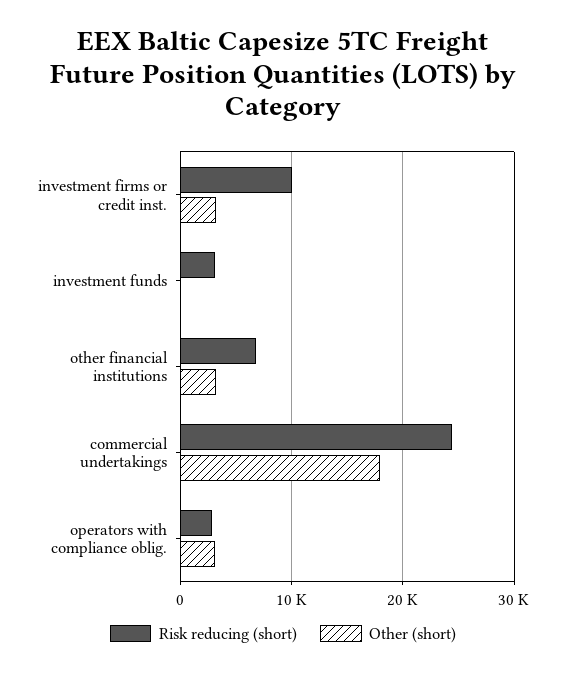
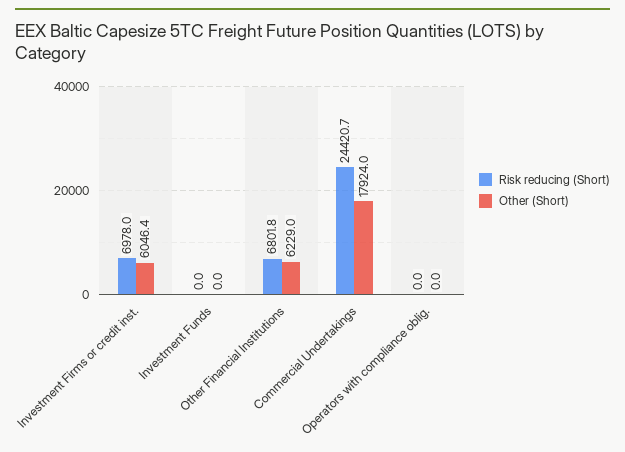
Risk reducing (short), investment firms or credit inst.: 10000 -> 6978
Other (short), investment firms or credit inst.: 3000 -> 6046.4
Risk reducing (short), investment funds: 3000 -> 0
Other (short), other financial institutions: 3000 -> 6229
Risk reducing (short), operators with compliance oblig.: 3000 -> 0
Other (short), operators with compliance oblig.: 3000 -> 0

